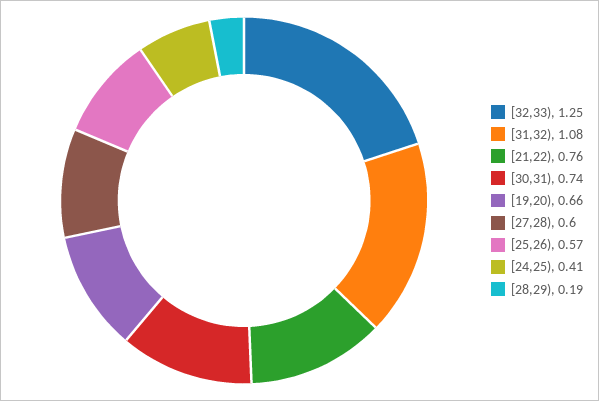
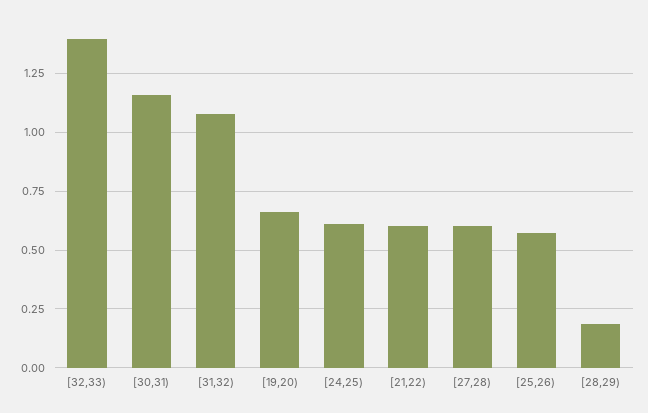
[32,33): 1.25 -> 1.4
[21,22): 0.76 -> 0.6
[30,31): 0.74 -> 1.15
[24,25): 0.41 -> 0.6

